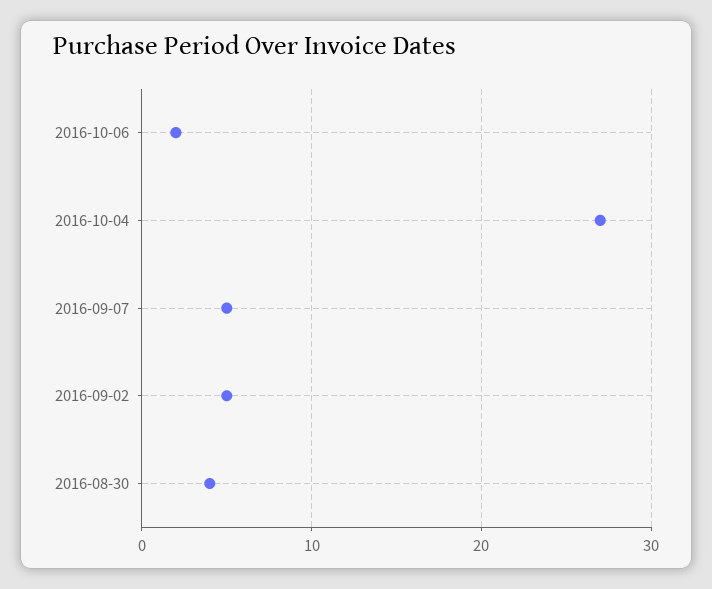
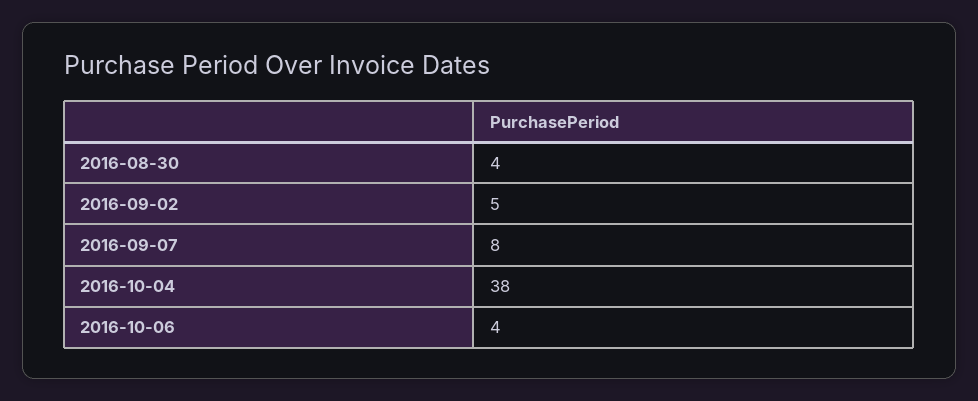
2016-10-06: 2 -> 4
2016-10-04: 27 -> 38
2016-09-07: 5 -> 8

